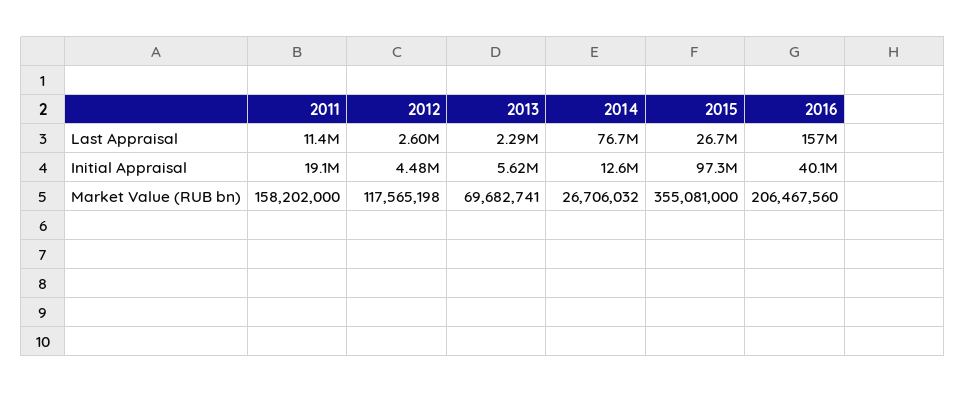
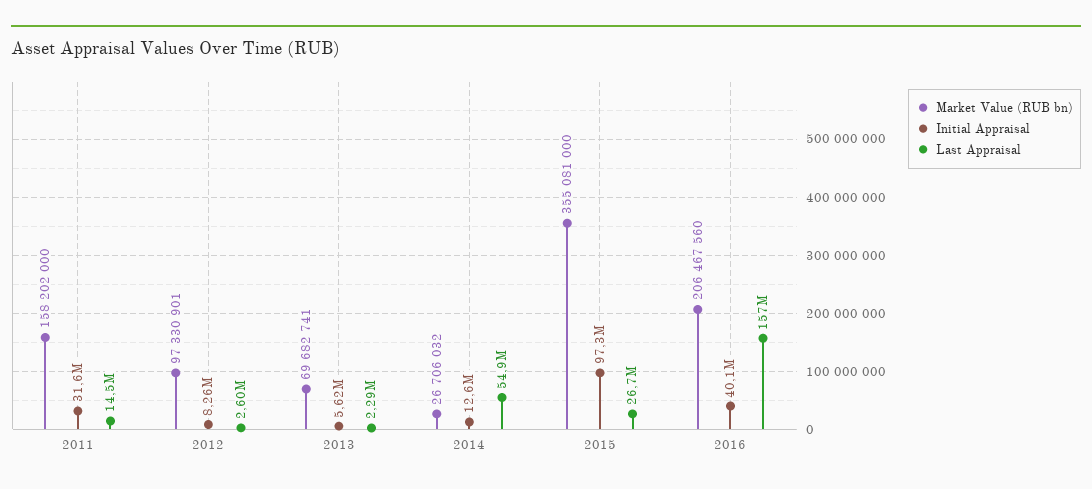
Last Appraisal, 2011: 11400000 -> 14500000
Last Appraisal, 2014: 76700000 -> 54900000
Initial Appraisal, 2011: 19100000 -> 31600000
Initial Appraisal, 2012: 4480000 -> 8260000
Market Value (RUB bn), 2012: 117565198 -> 97330901

